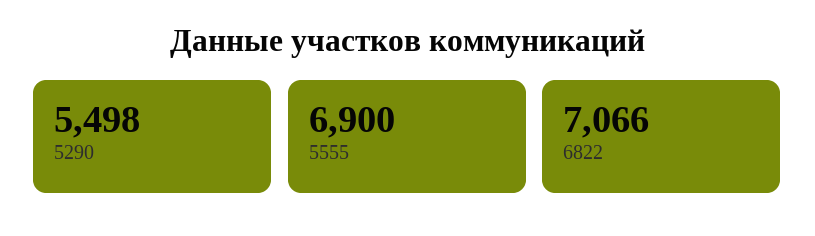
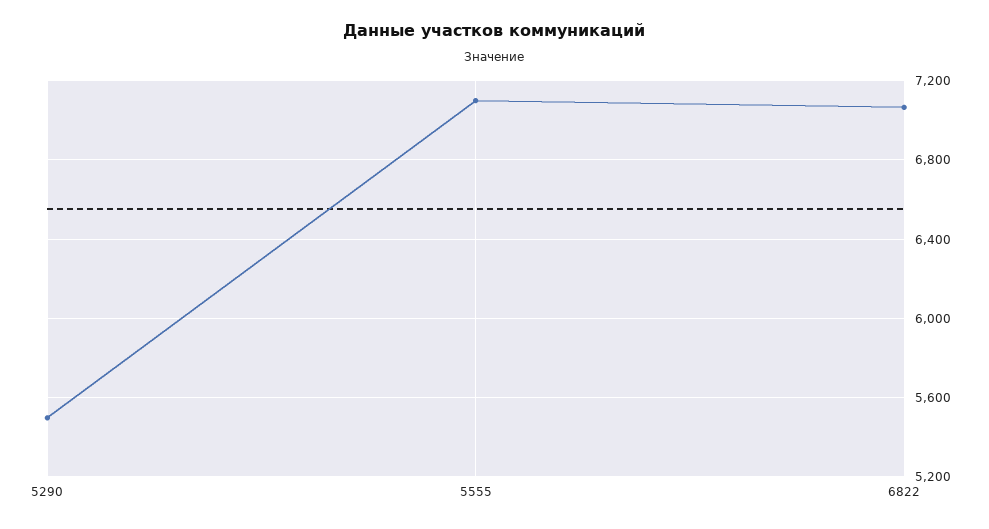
5555: 6900 -> 7100

